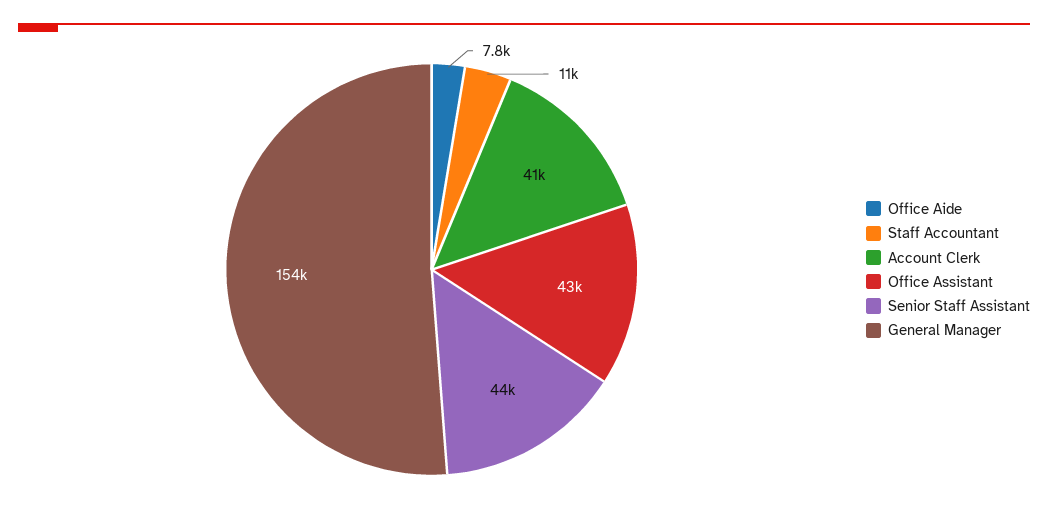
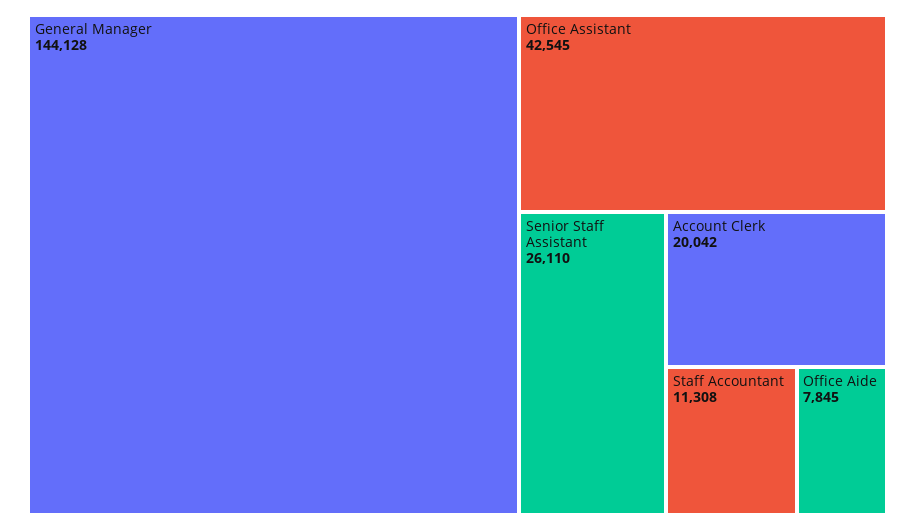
Account Clerk: 41000 -> 20042
Senior Staff Assistant: 44000 -> 26110
General Manager: 154000 -> 144128

